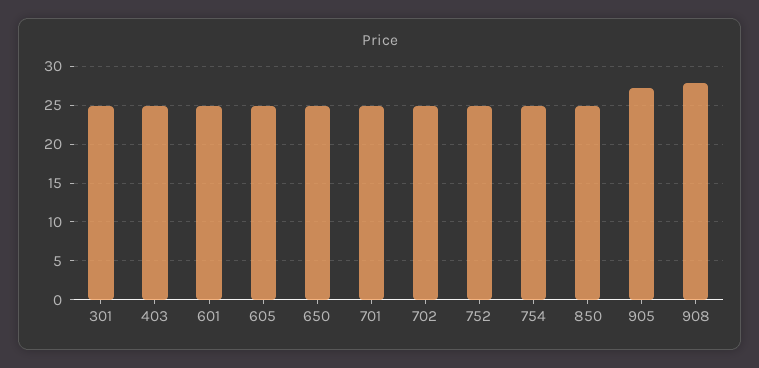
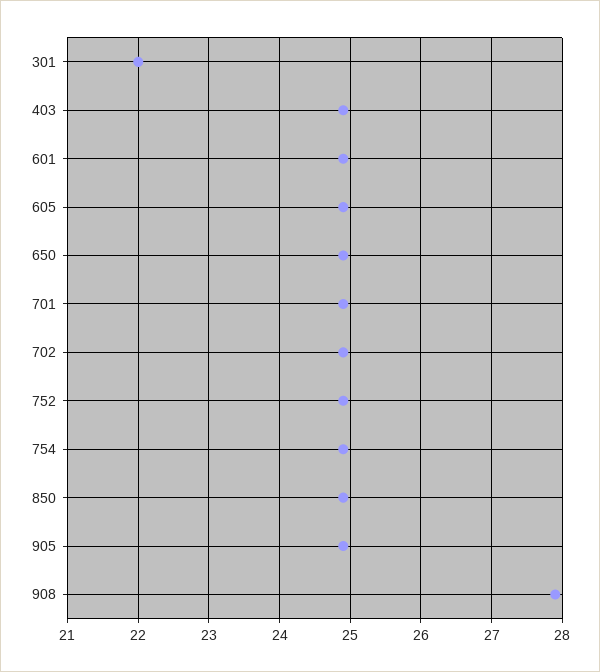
301: 25 -> 22
905: 27 -> 24.9

